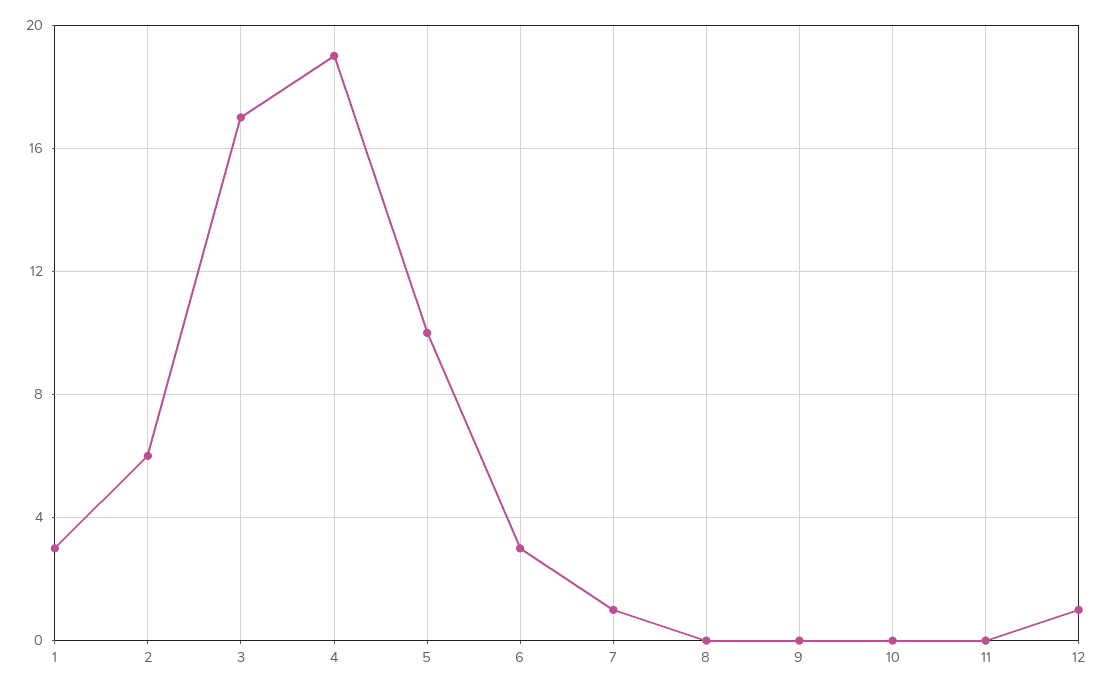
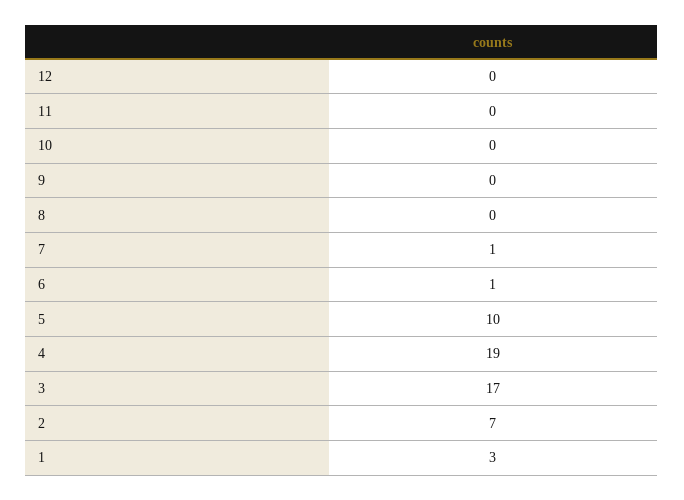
2: 6 -> 7
6: 3 -> 1
12: 1 -> 0

